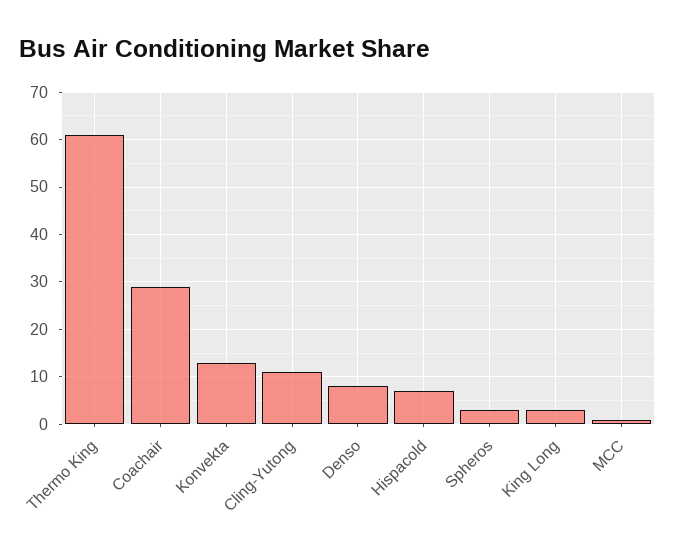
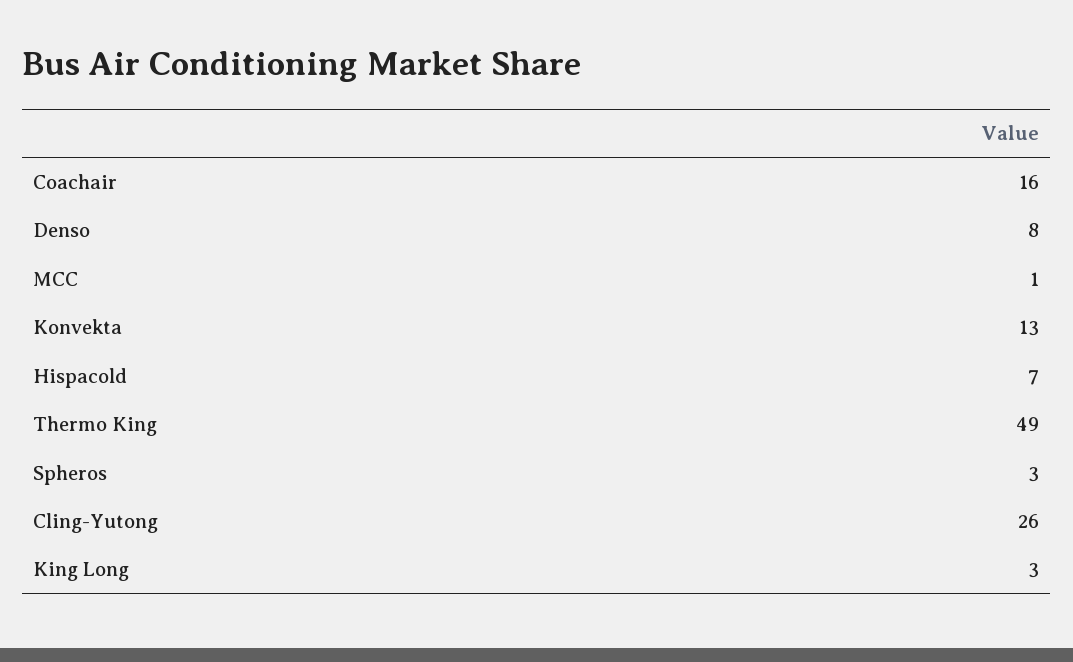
Thermo King: 60 -> 49
Coachair: 30 -> 16
Cling-Yutong: 10 -> 26

